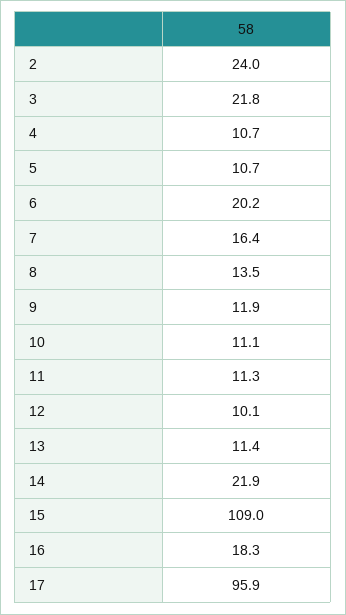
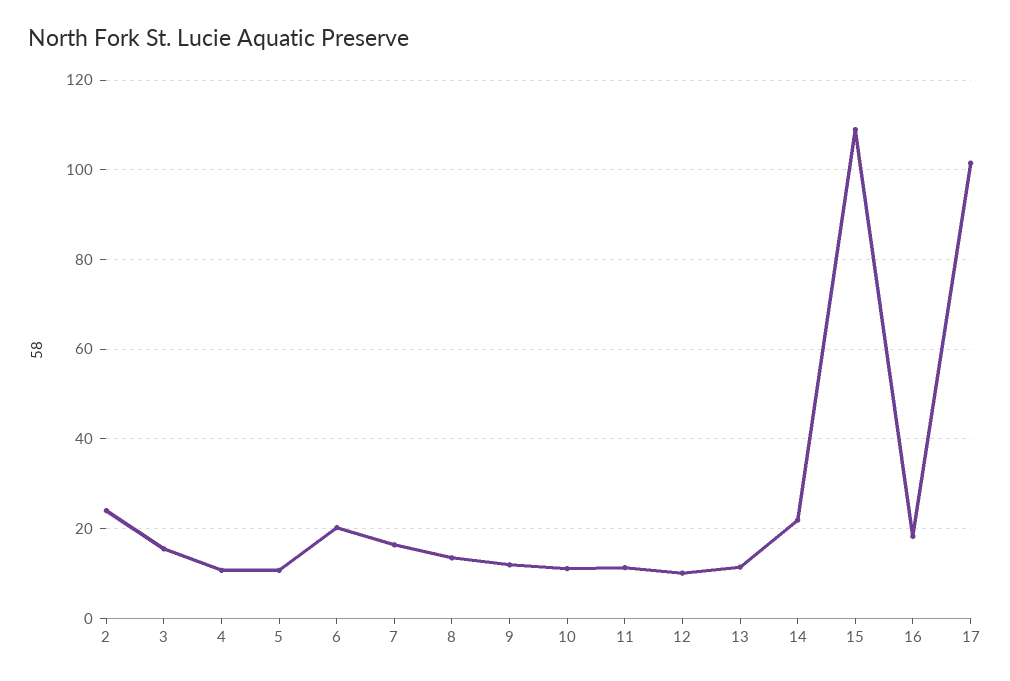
3: 21.8 -> 16
17: 95.9 -> 102

